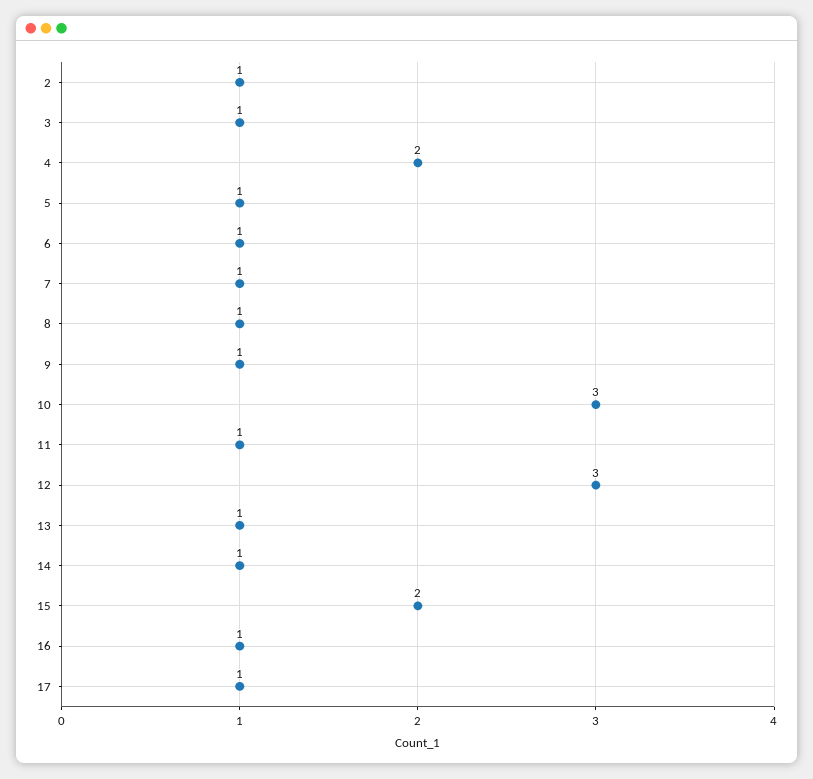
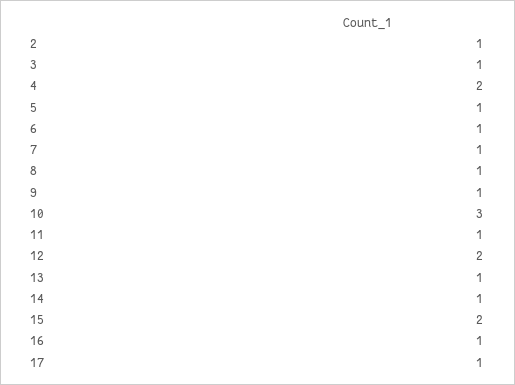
12: 3 -> 2

